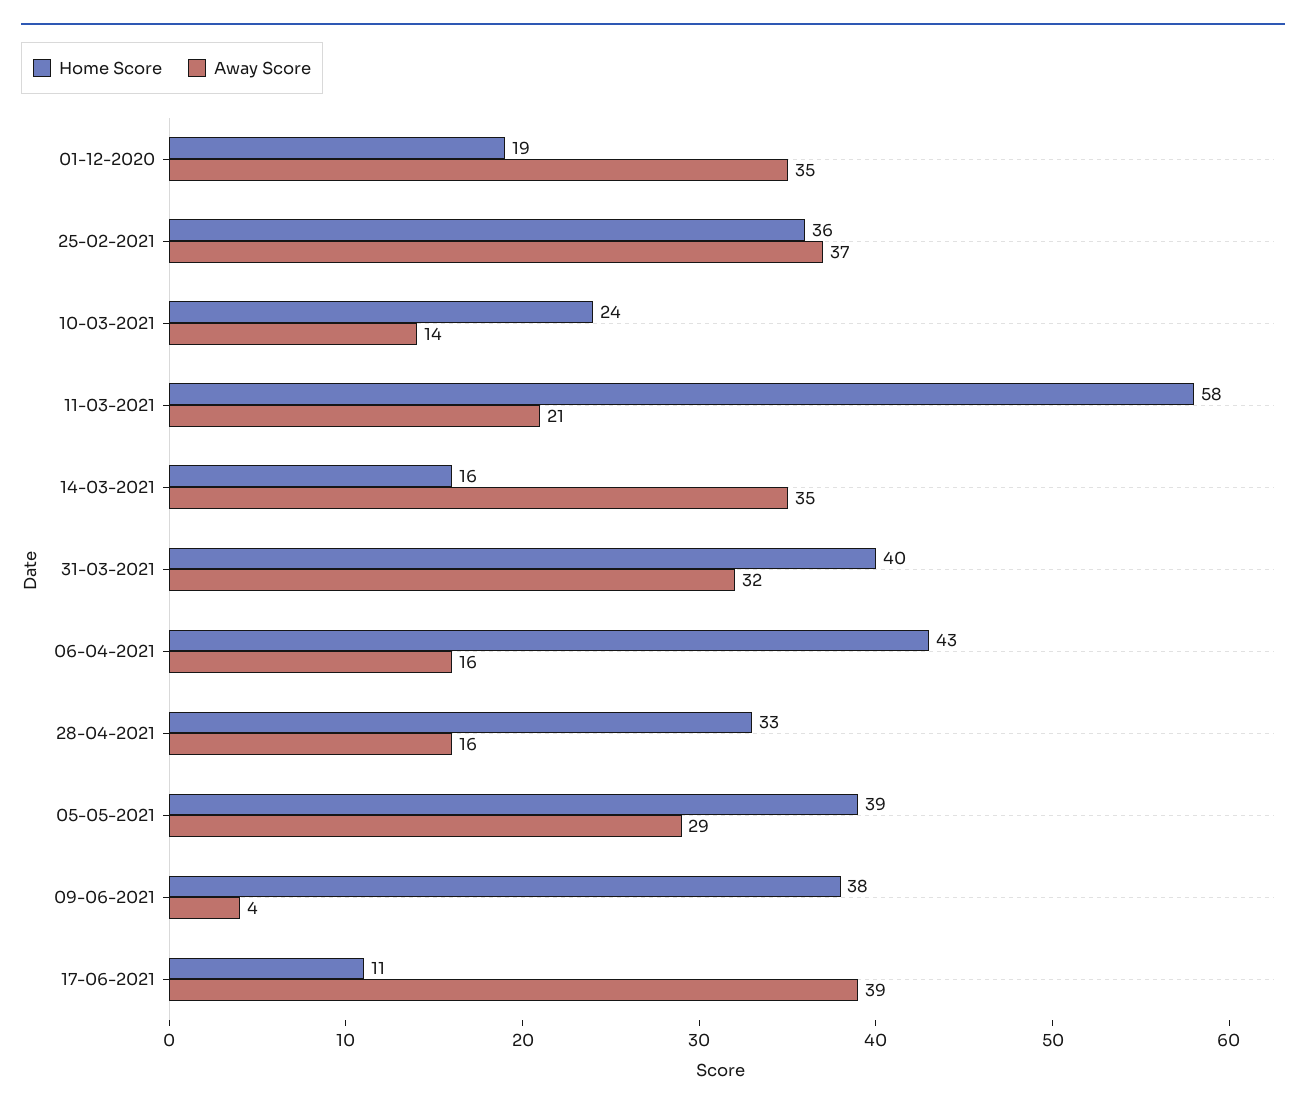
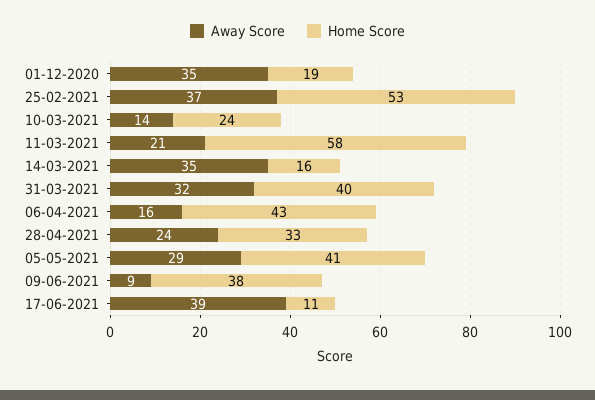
Home Score, 25-02-2021: 36 -> 53
Away Score, 28-04-2021: 16 -> 24
Home Score, 05-05-2021: 39 -> 41
Away Score, 09-06-2021: 4 -> 9

